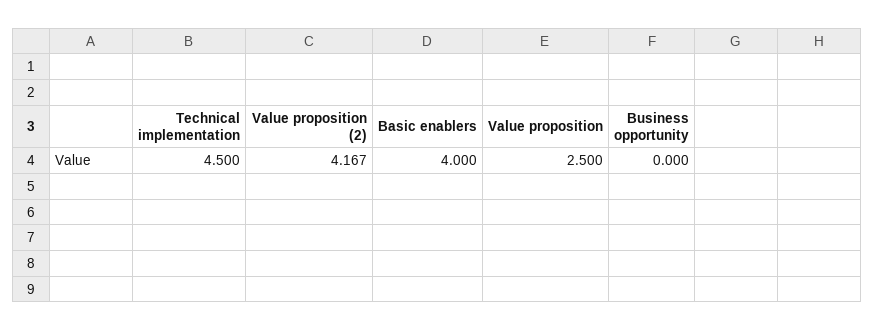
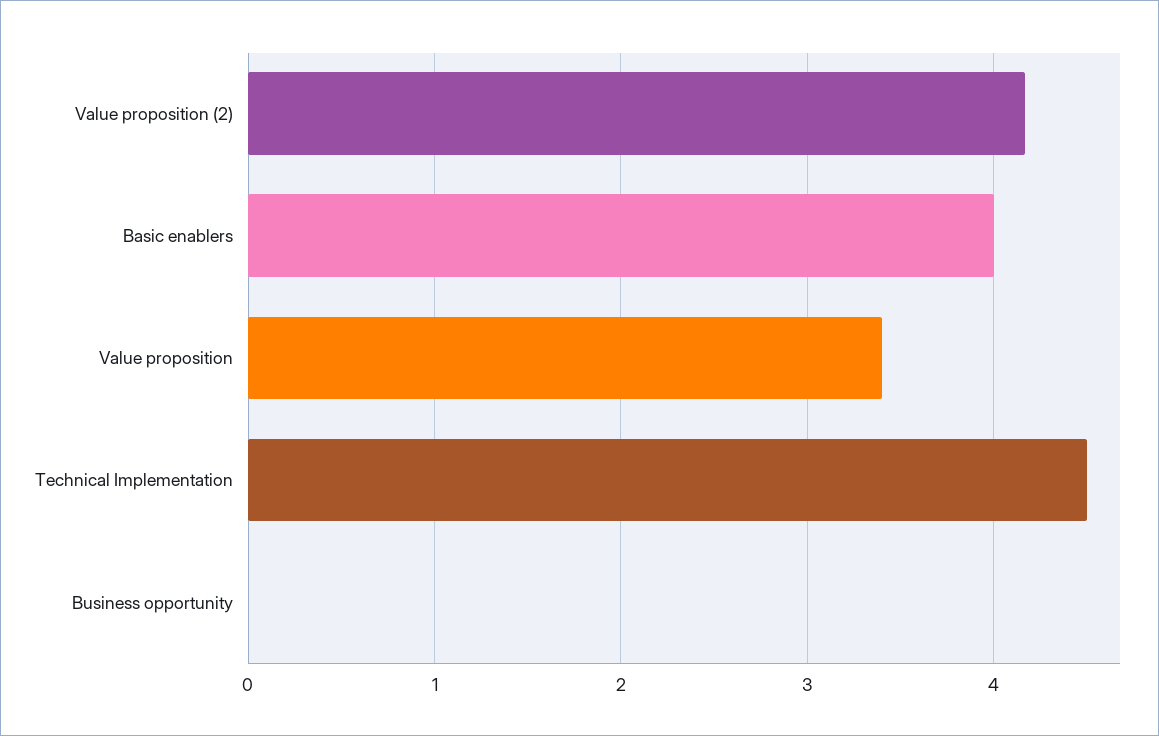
Value proposition: 2.5 -> 3.4

